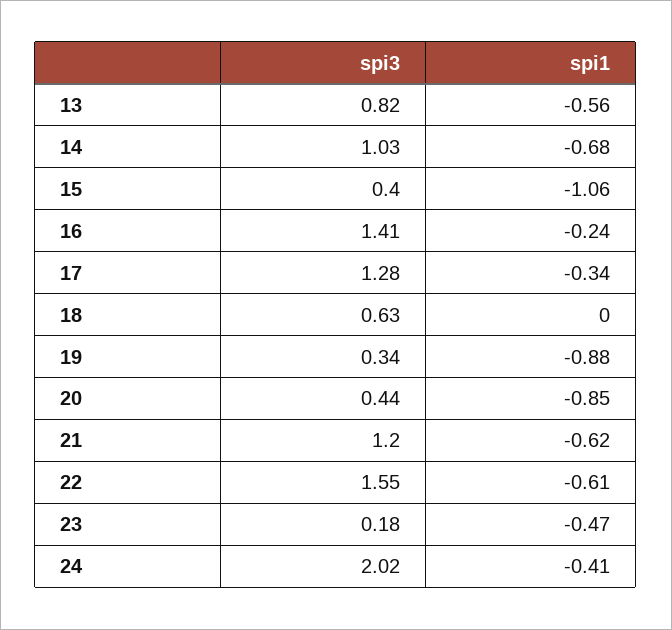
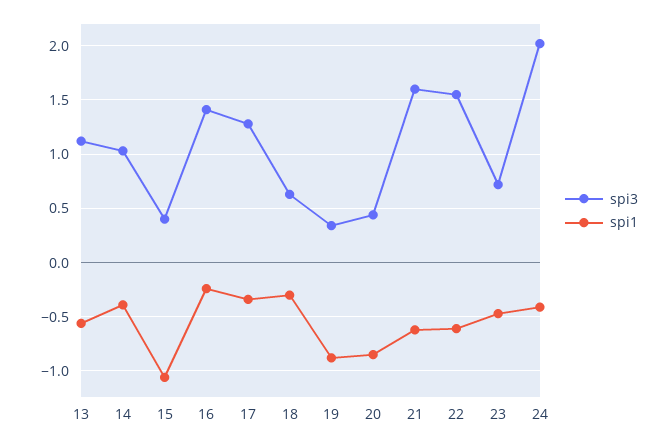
spi3, 13: 0.82 -> 1.1
spi1, 14: -0.68 -> -0.4
spi1, 18: 0 -> -0.3
spi3, 21: 1.2 -> 1.6
spi3, 23: 0.18 -> 0.7

